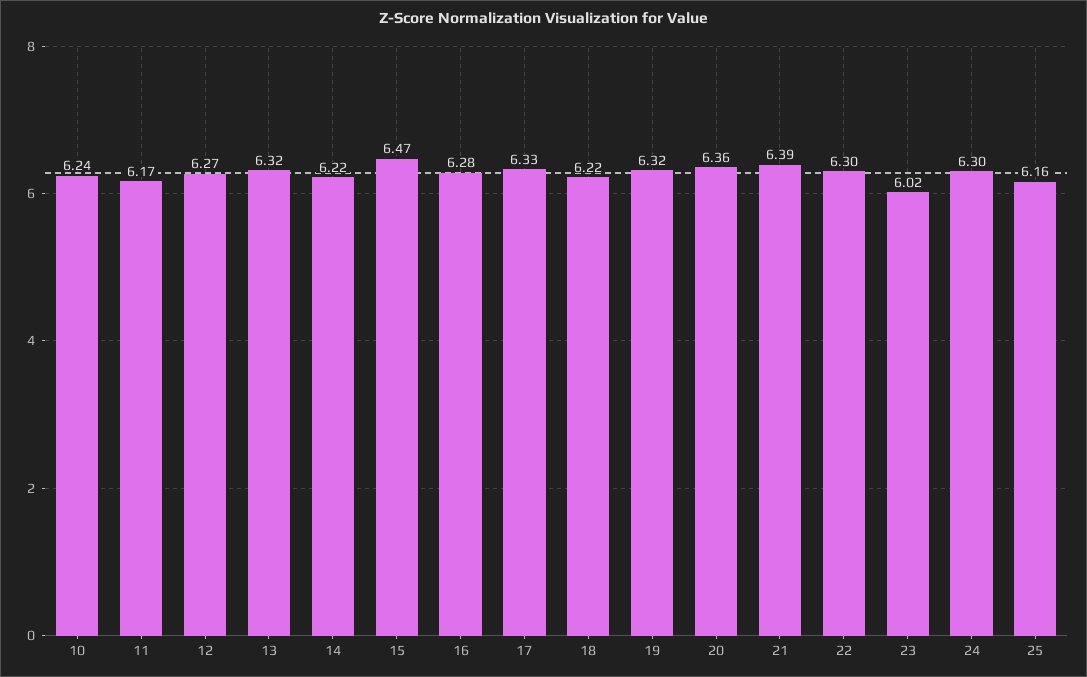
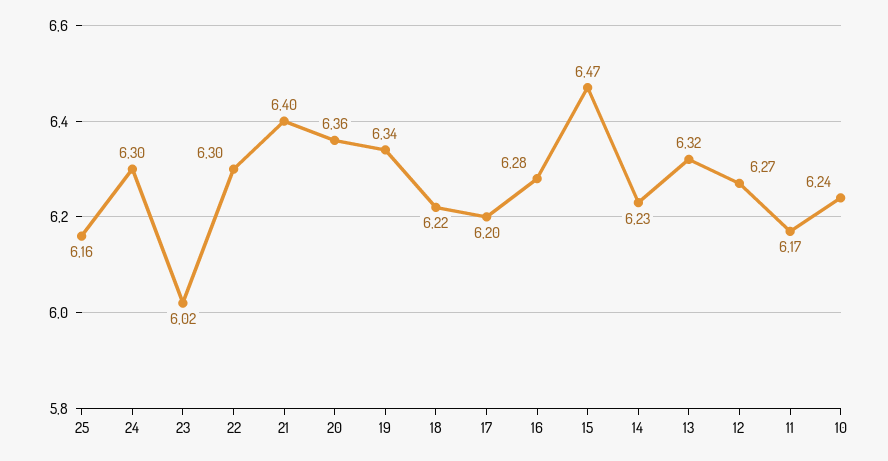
14: 6.22 -> 6.23
17: 6.33 -> 6.2
19: 6.32 -> 6.34
21: 6.39 -> 6.4

